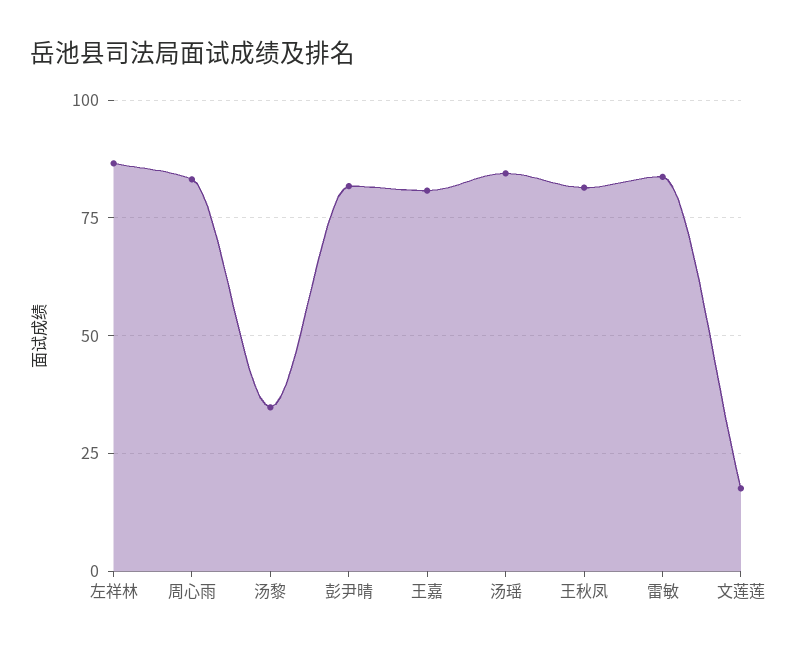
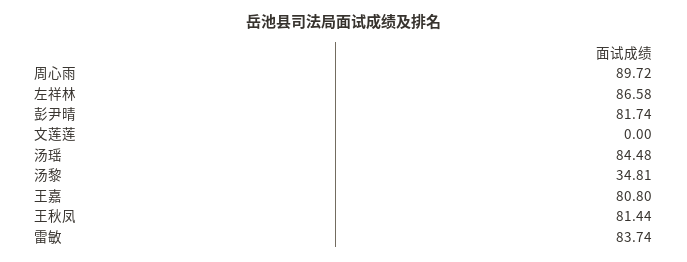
周心雨: 82.5 -> 89.72
文莲莲: 17.5 -> 0

